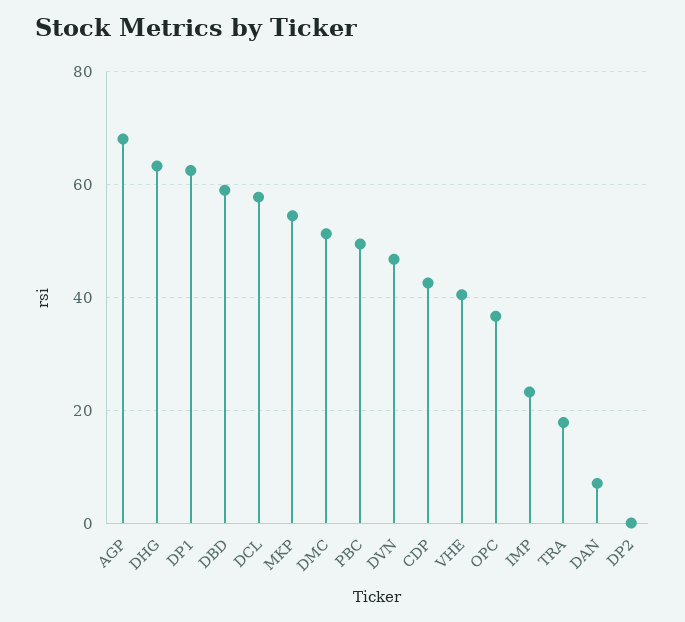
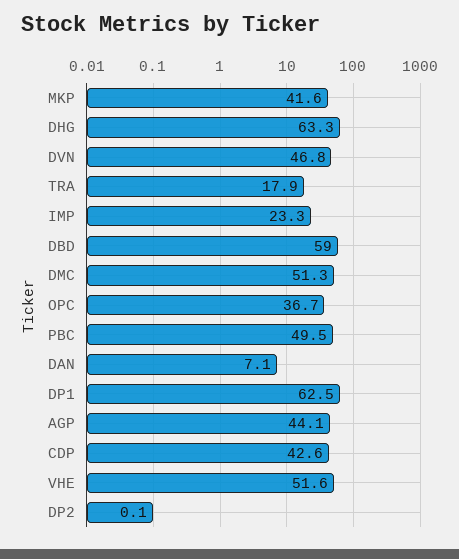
AGP: 68 -> 44.1
DCL: 58 -> none
MKP: 54 -> 41.6
VHE: 40 -> 51.6

